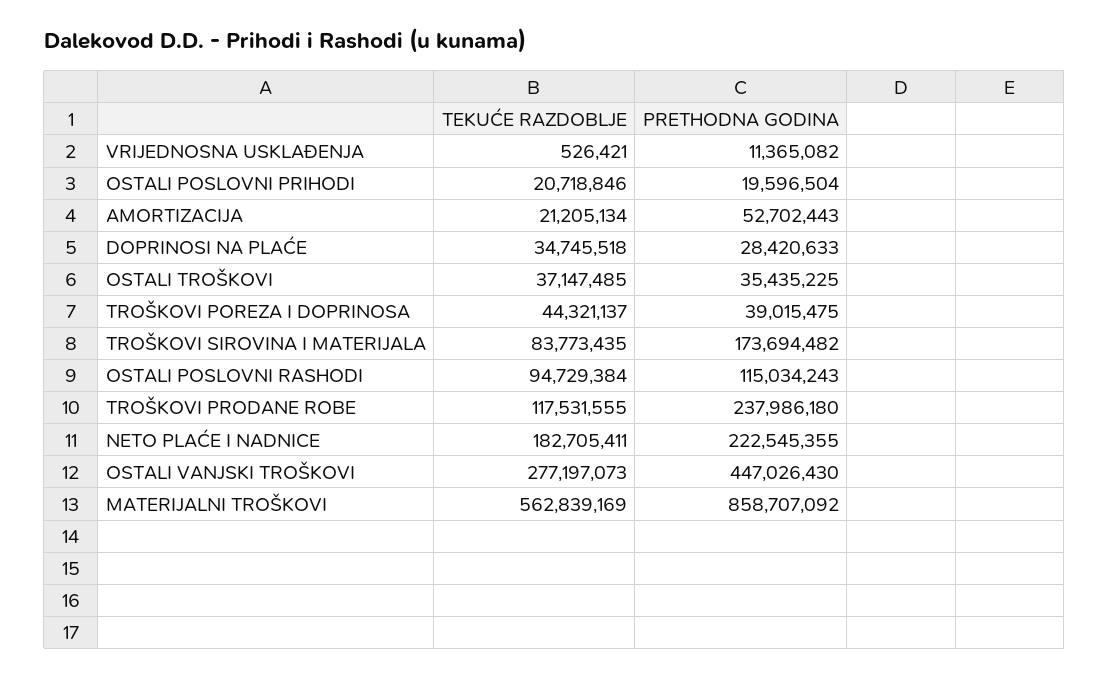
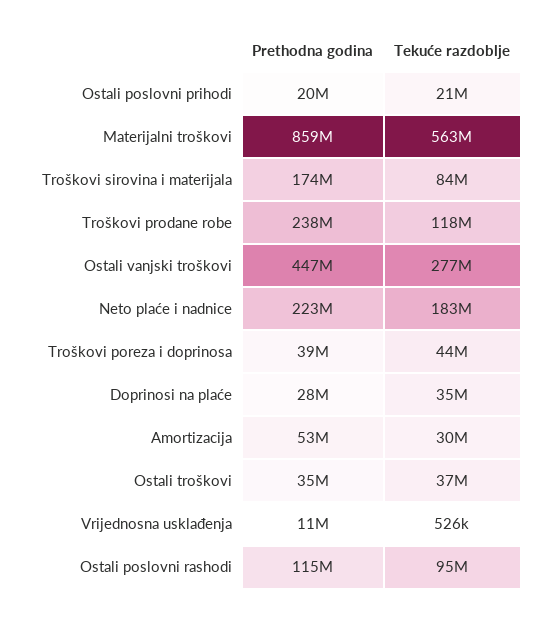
TEKUĆE RAZDOBLJE, AMORTIZACIJA: 21205134 -> 30000000

